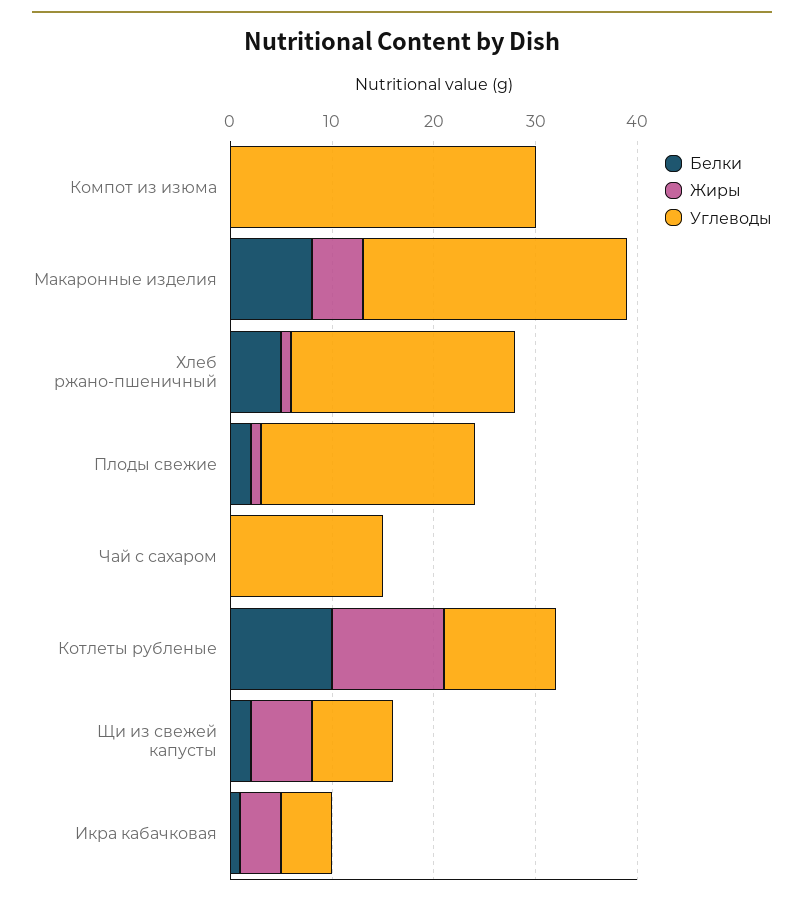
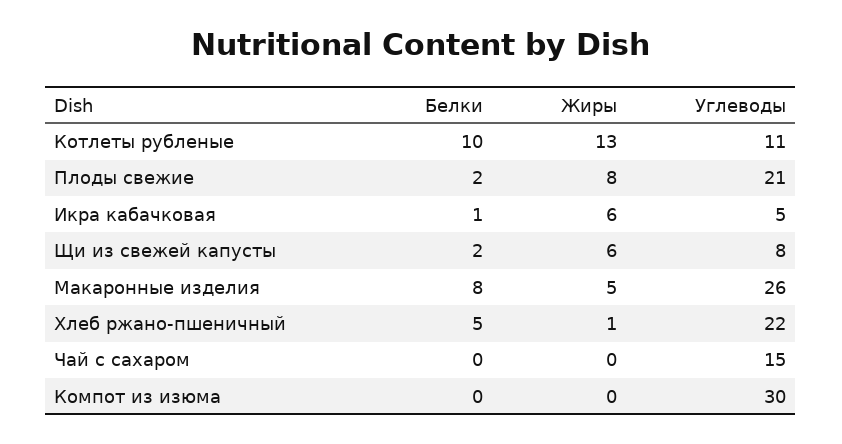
Жиры, Плоды свежие: 1 -> 8
Жиры, Котлеты рубленые: 11 -> 13
Жиры, Икра кабачковая: 4 -> 6

